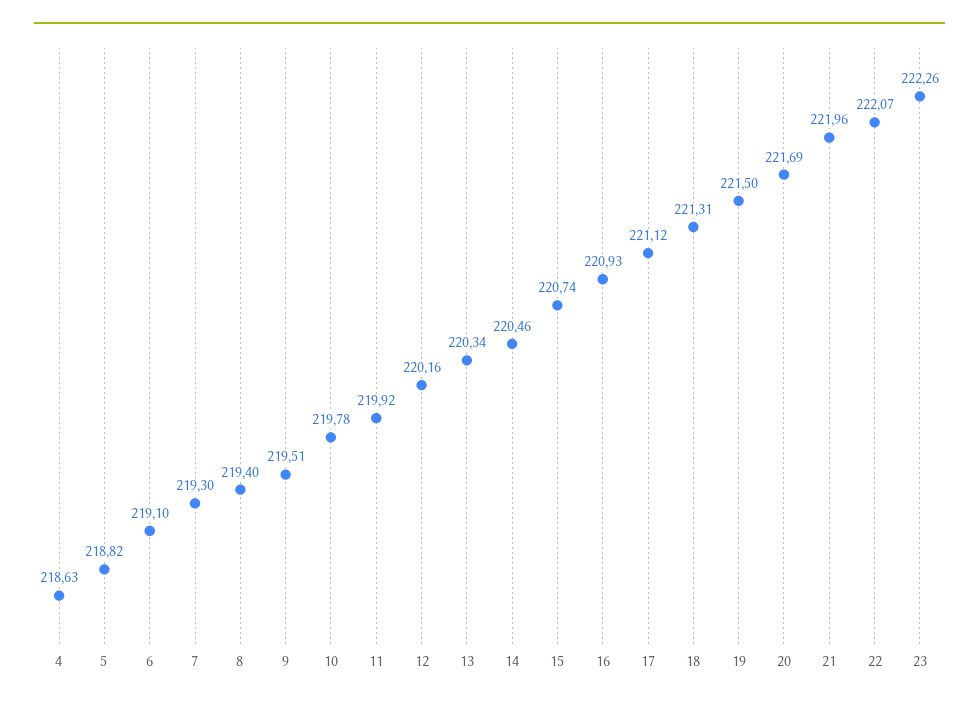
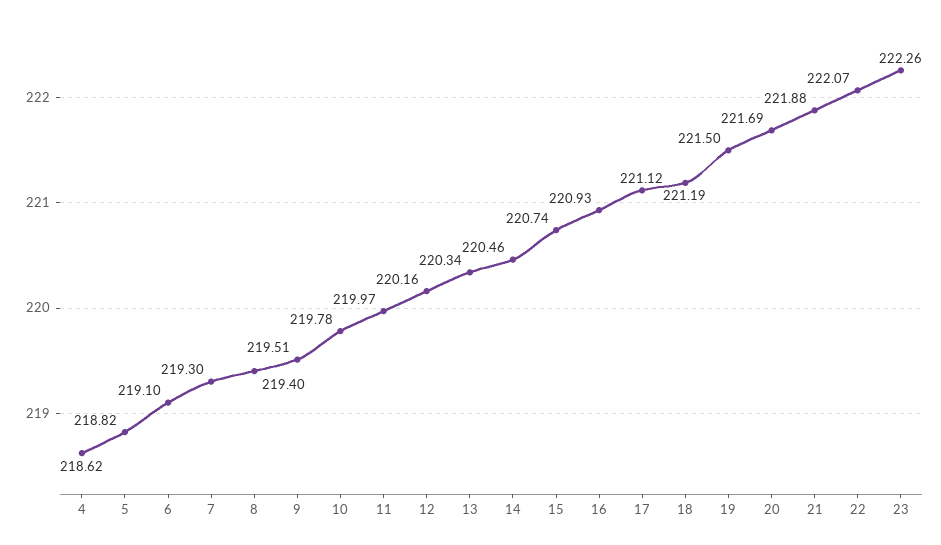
4: 218.63 -> 218.62
11: 219.92 -> 219.97
18: 221.31 -> 221.19
21: 221.96 -> 221.88

